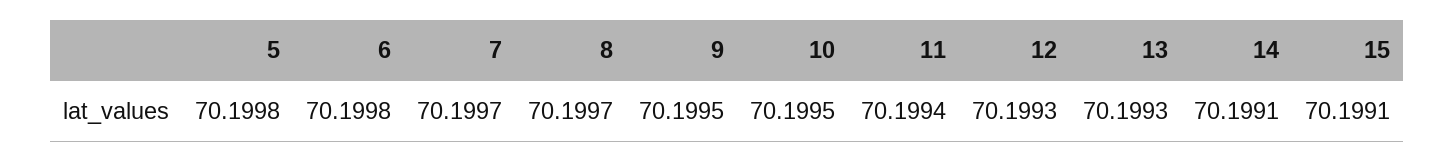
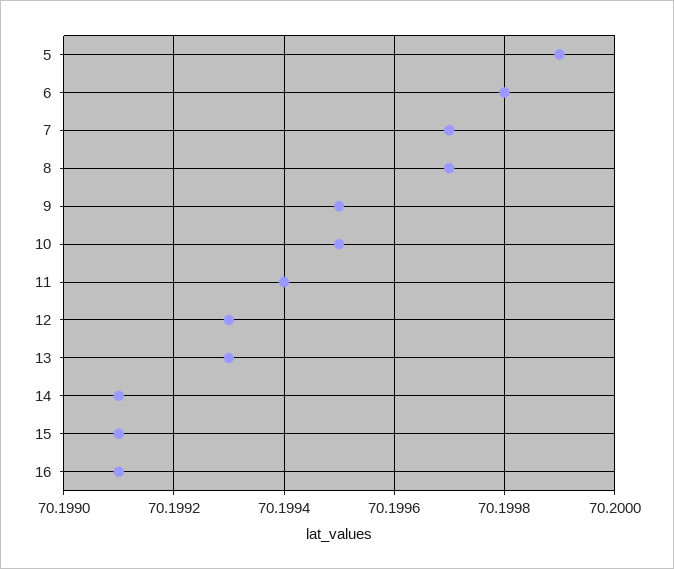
5: 70.1998 -> 70.1999
16: none -> 70.1991

